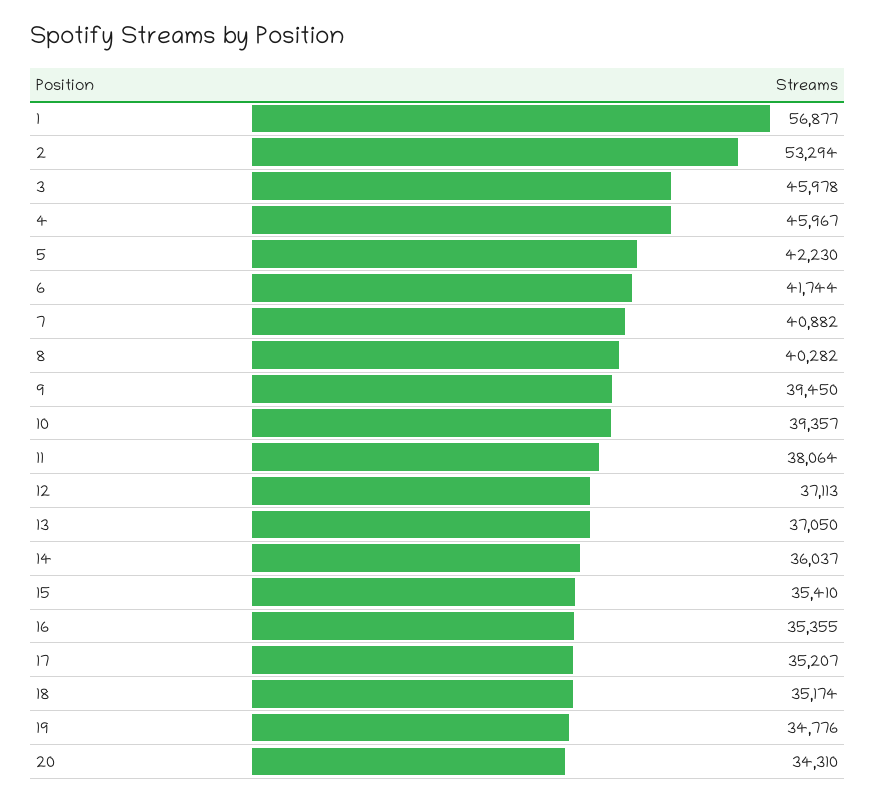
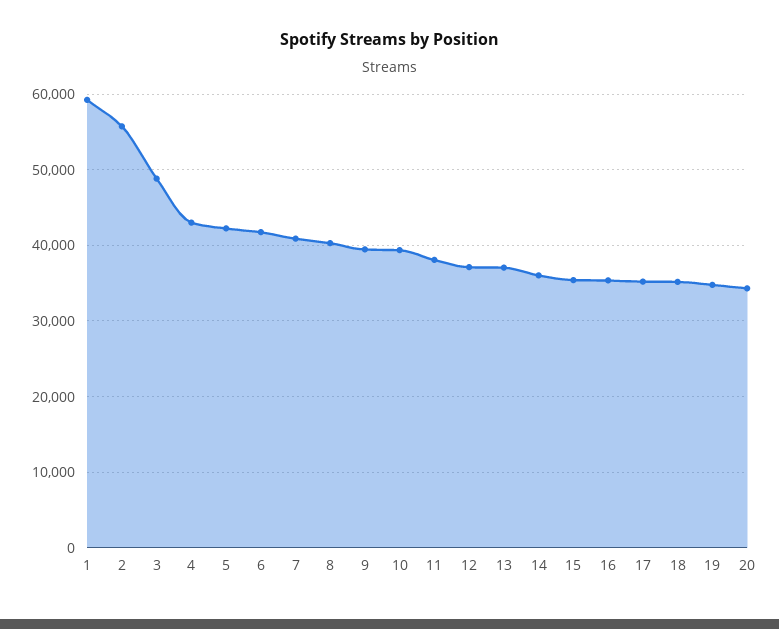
1: 56877 -> 59000
2: 53294 -> 56000
3: 45978 -> 49000
4: 45967 -> 43000

